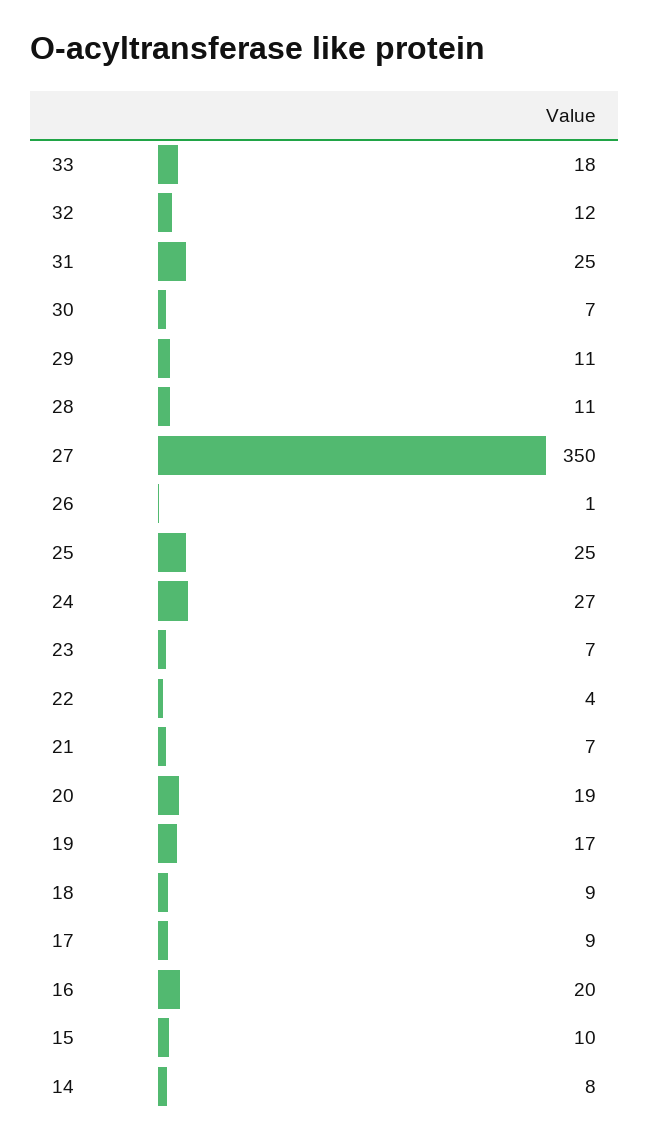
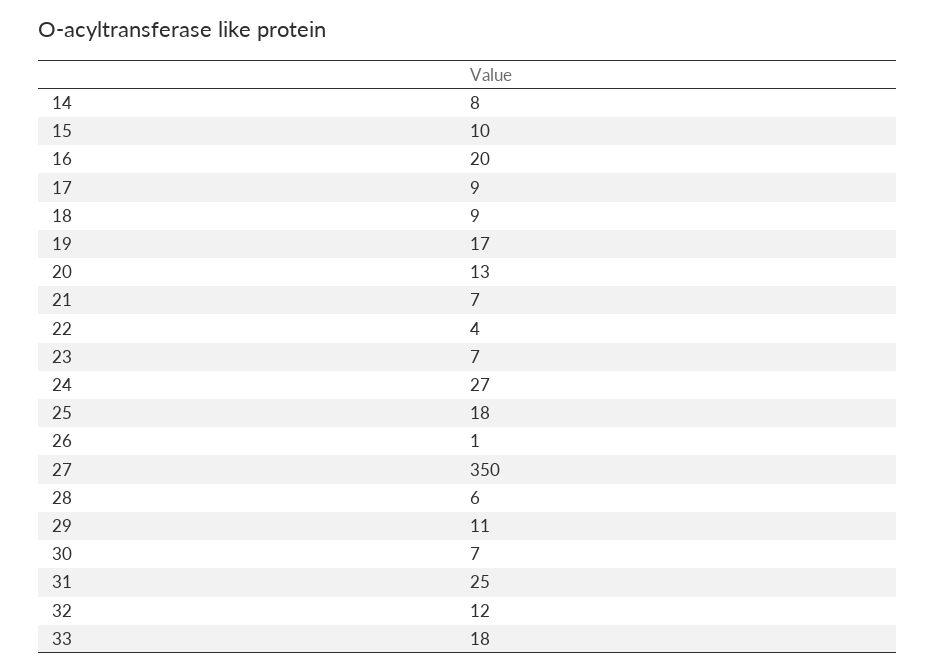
28: 11 -> 6
25: 25 -> 18
20: 19 -> 13

